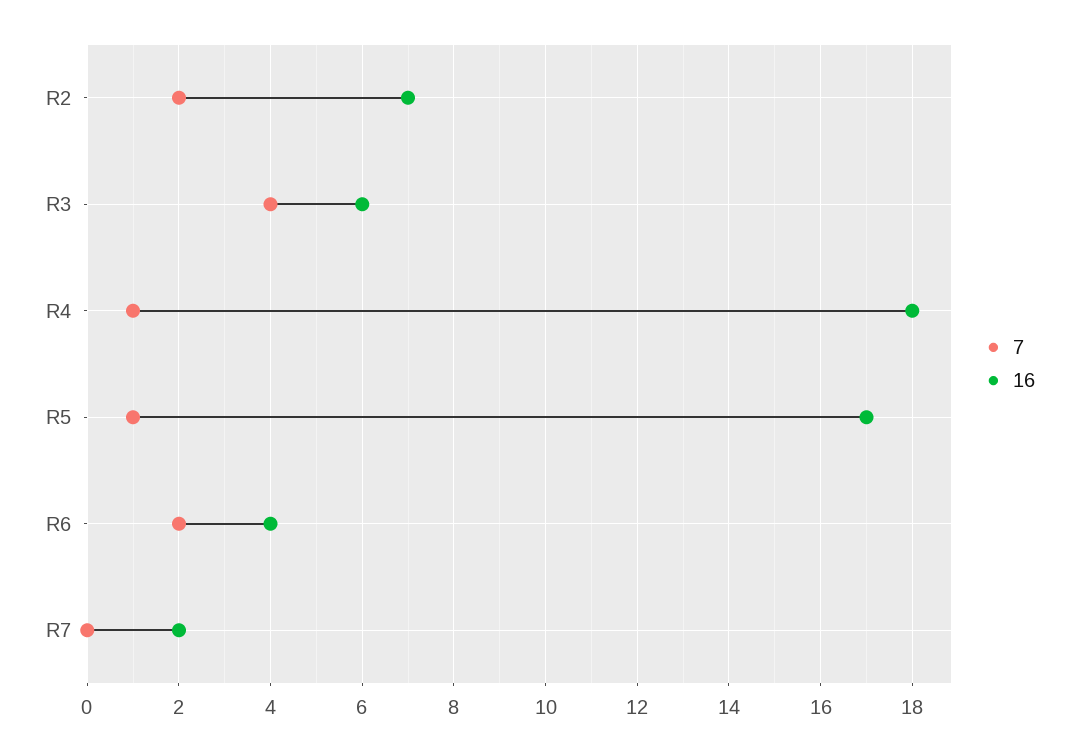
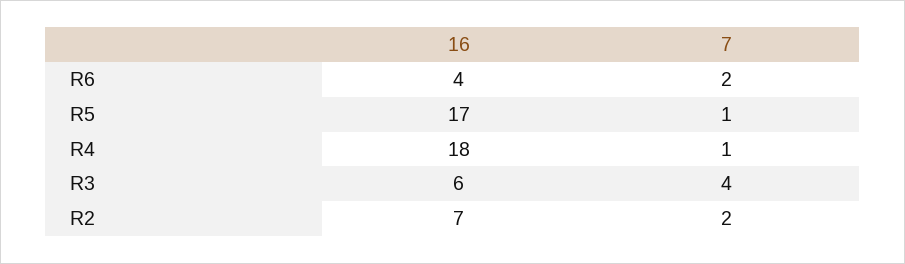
7, R7: 0 -> none
16, R7: 2 -> none

